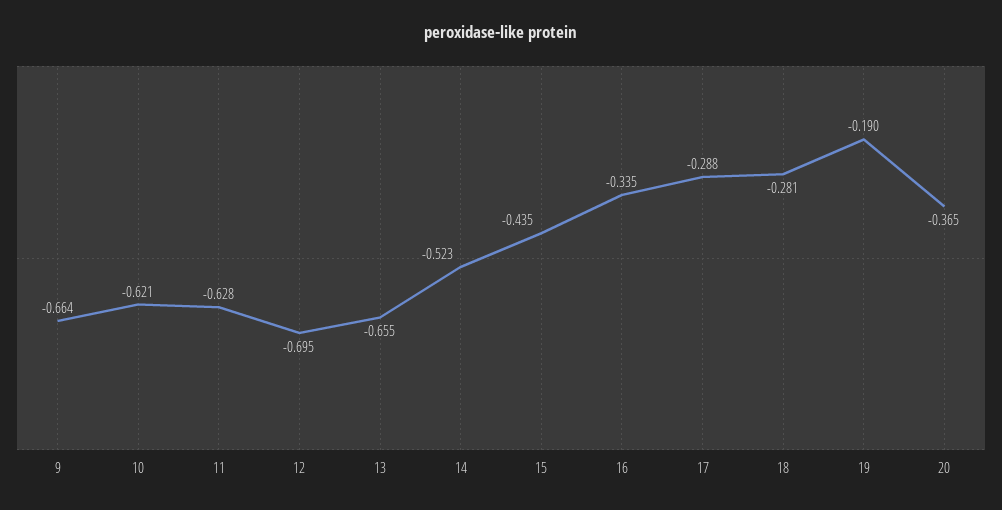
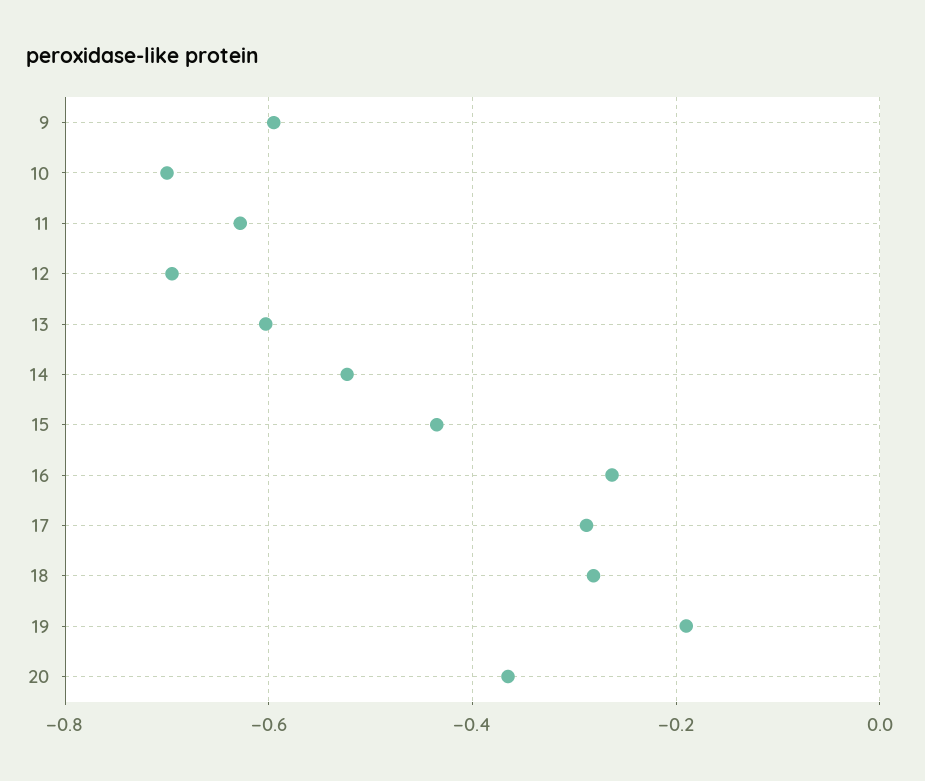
9: -0.664 -> -0.6
10: -0.621 -> -0.7
13: -0.655 -> -0.6
16: -0.335 -> -0.26

